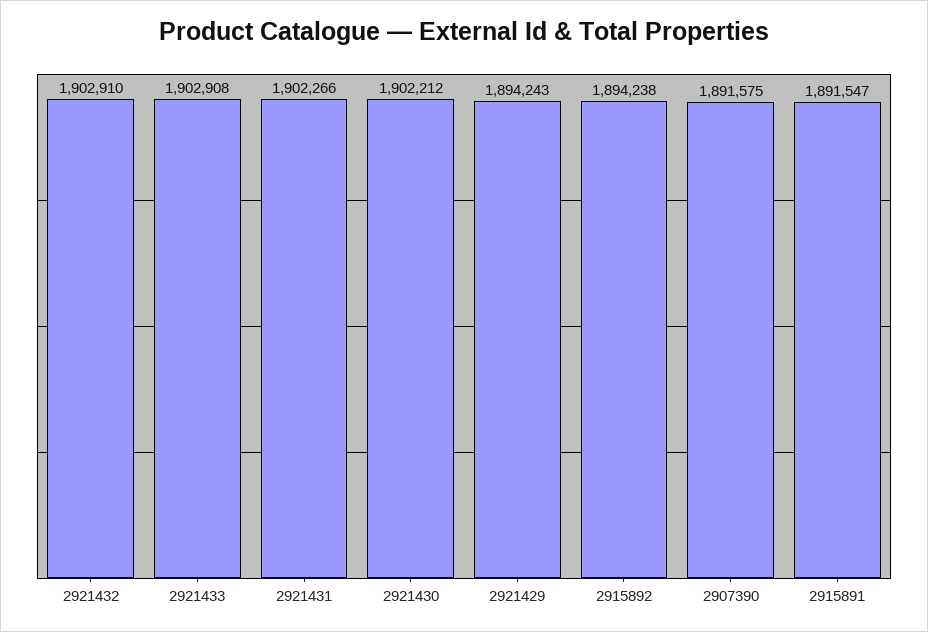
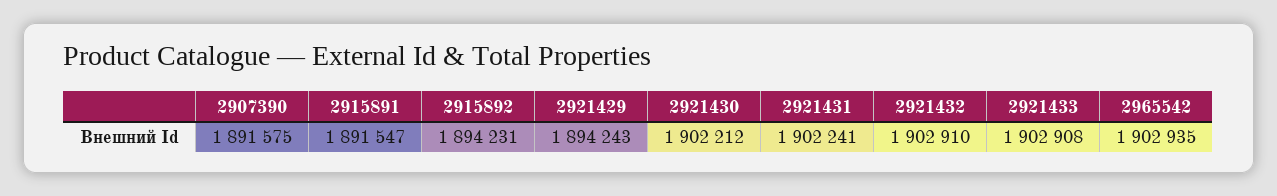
2921431: 1902266 -> 1902241
2915892: 1894238 -> 1894231
2965542: none -> 1902935

